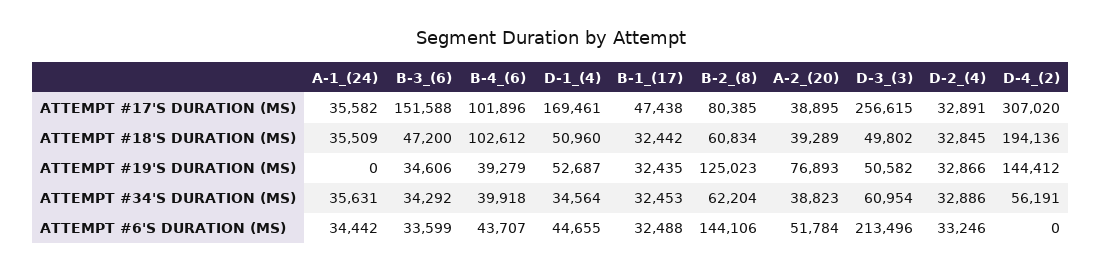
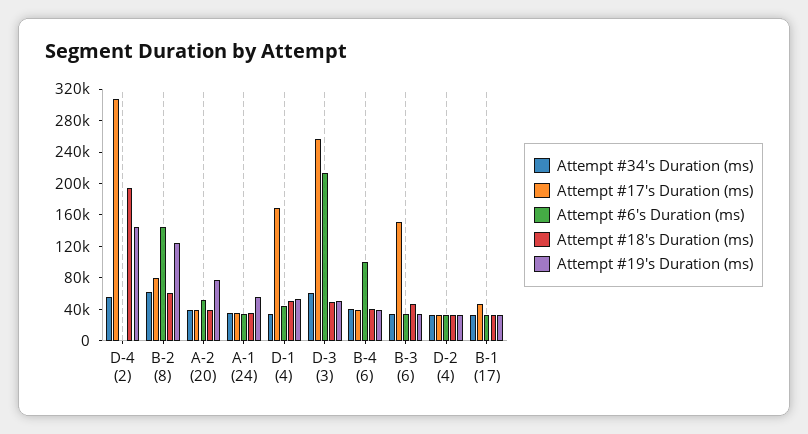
ATTEMPT #17'S DURATION (MS), B-4_(6): 101896 -> 40000
ATTEMPT #18'S DURATION (MS), B-4_(6): 102612 -> 40000
ATTEMPT #19'S DURATION (MS), A-1_(24): 0 -> 60000
ATTEMPT #6'S DURATION (MS), B-4_(6): 43707 -> 100000

